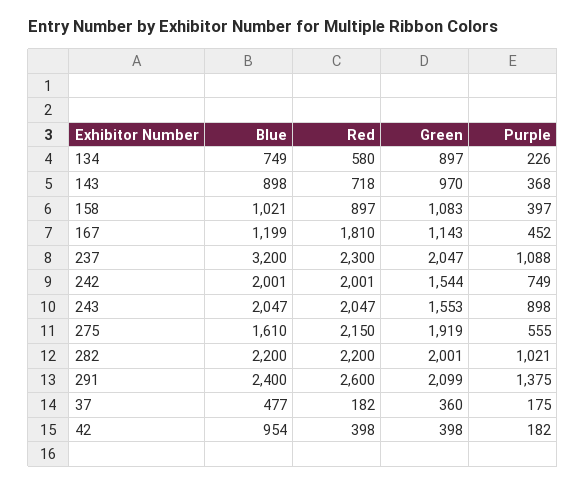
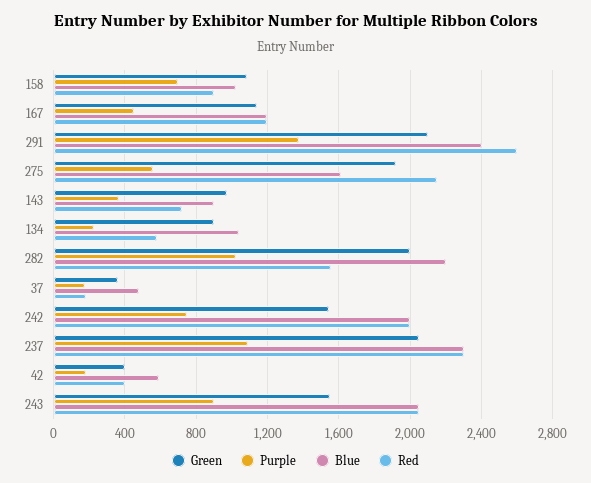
Blue, 134: 749 -> 1050
Purple, 158: 397 -> 700
Red, 167: 1810 -> 1200
Blue, 237: 3200 -> 2300
Red, 282: 2200 -> 1550
Blue, 42: 954 -> 600

